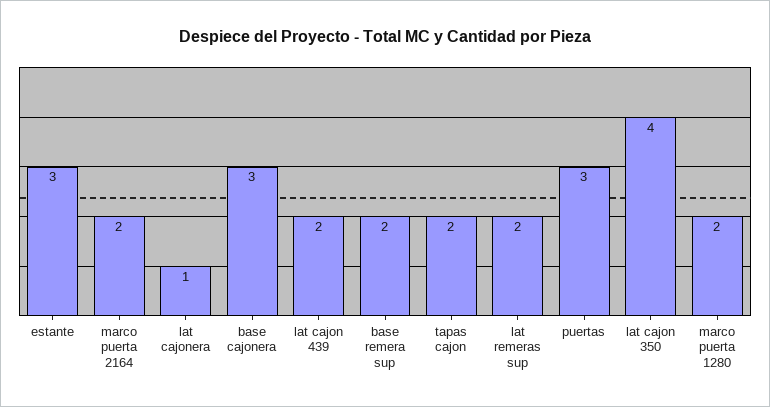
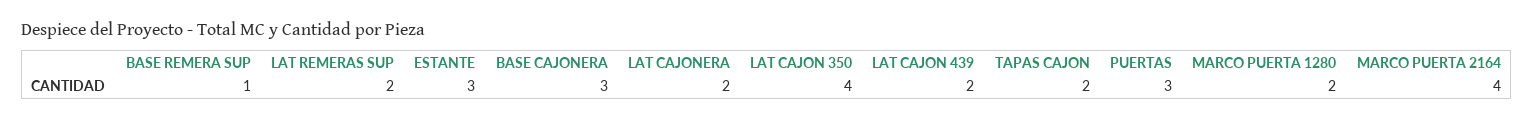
marco puerta 2164: 2 -> 4
lat cajonera: 1 -> 2
base remera sup: 2 -> 1

